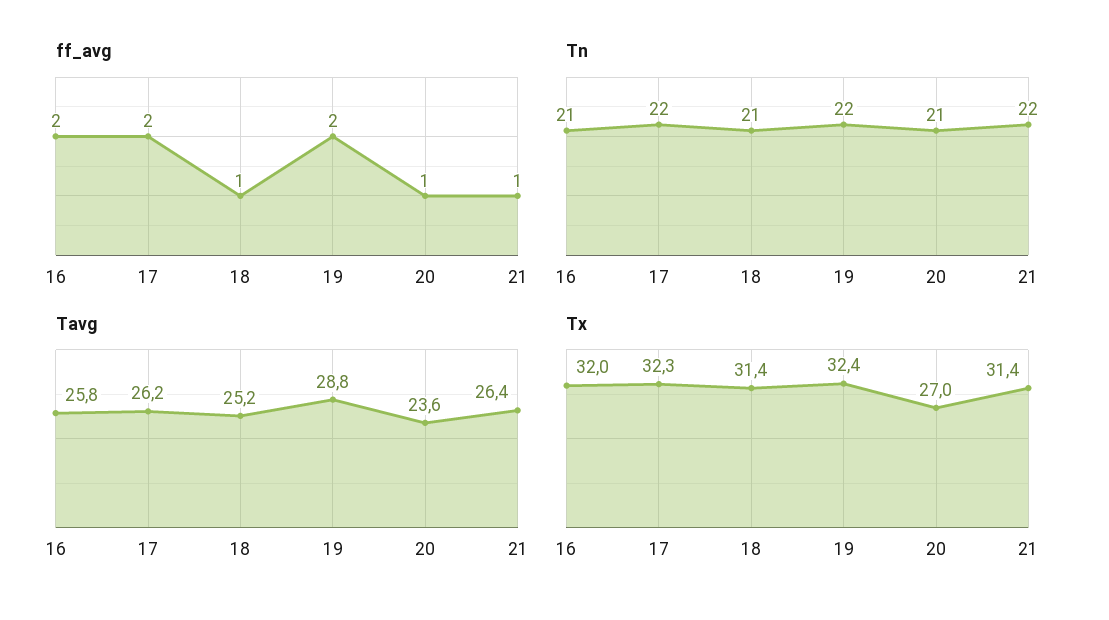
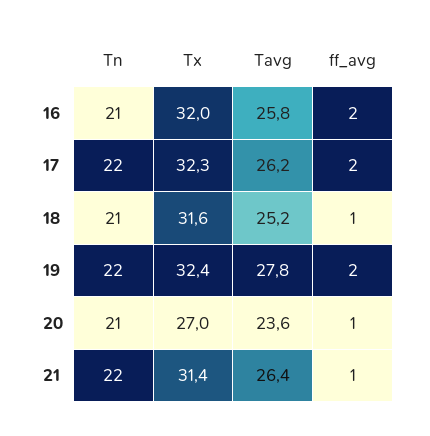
Tavg, 19: 28.8 -> 27.8
Tx, 18: 31.4 -> 31.6

